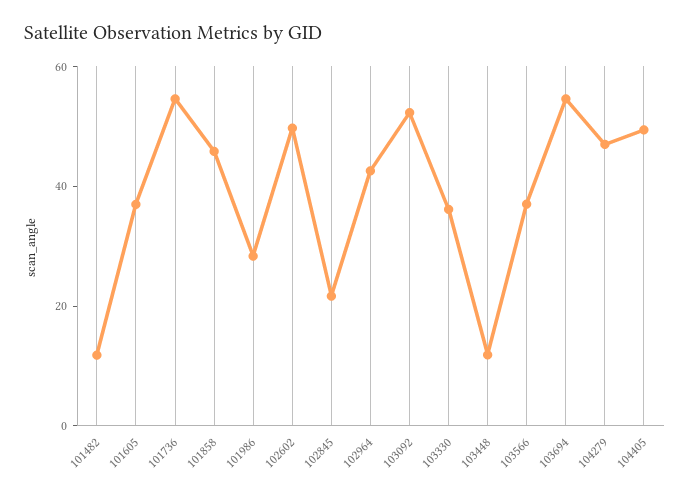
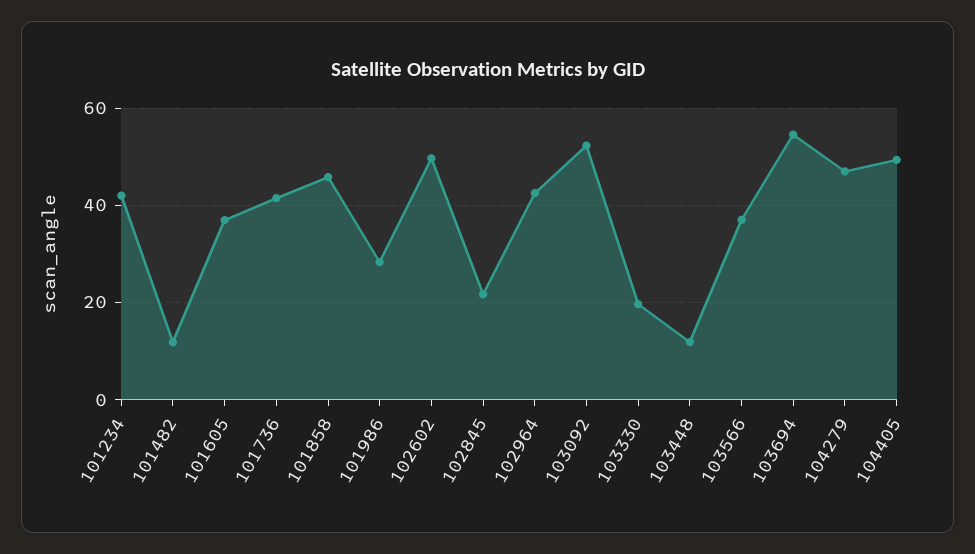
101736: 55 -> 42
103330: 35 -> 20
101234: none -> 42

